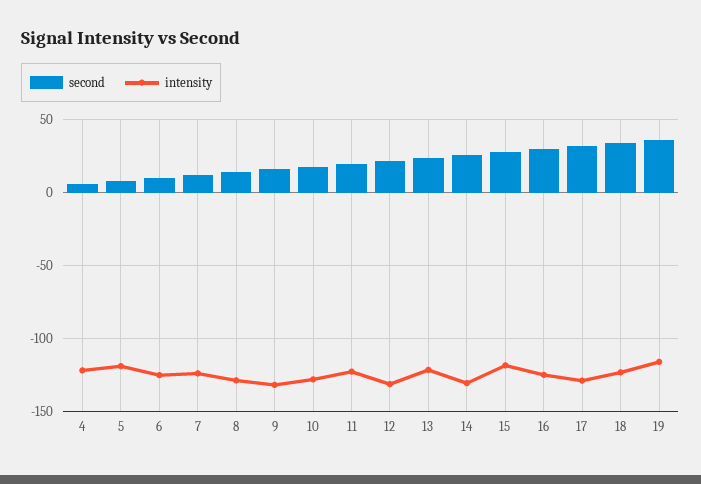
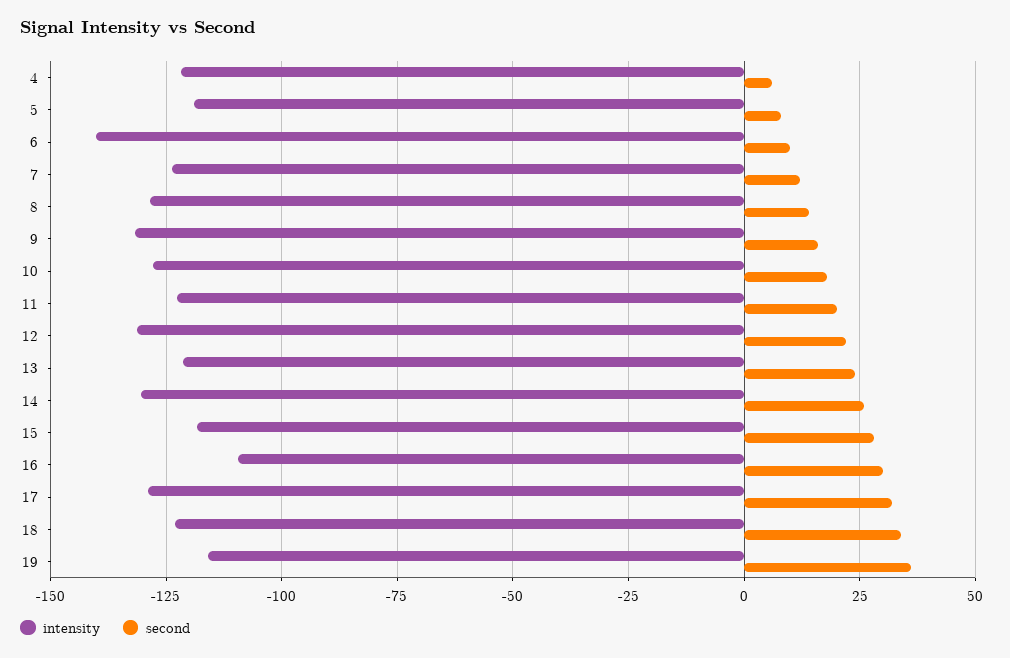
intensity, 6: -125 -> -140
intensity, 16: -125 -> -110

